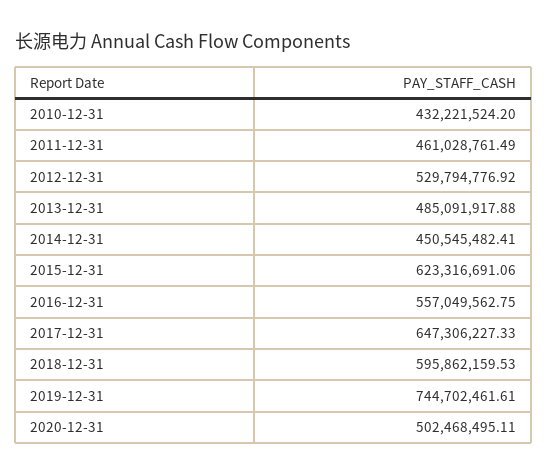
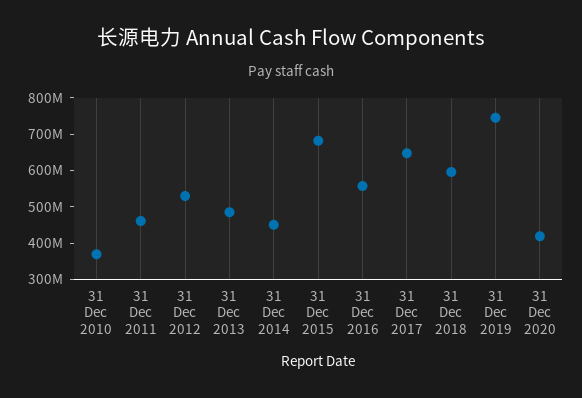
2010-12-31: 432221524.2 -> 375000000
2015-12-31: 623316691.06 -> 675000000
2020-12-31: 502468495.11 -> 425000000

